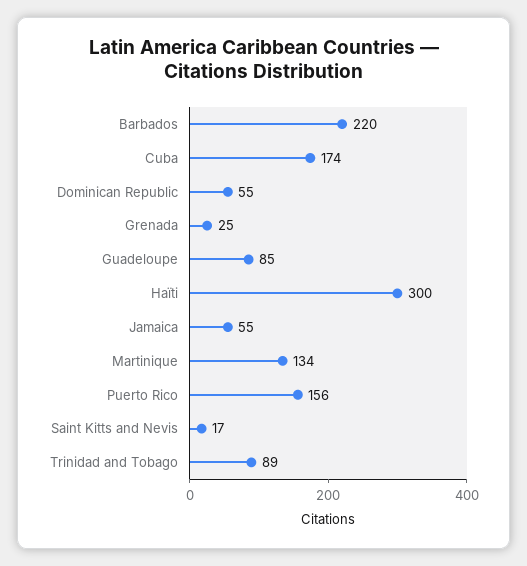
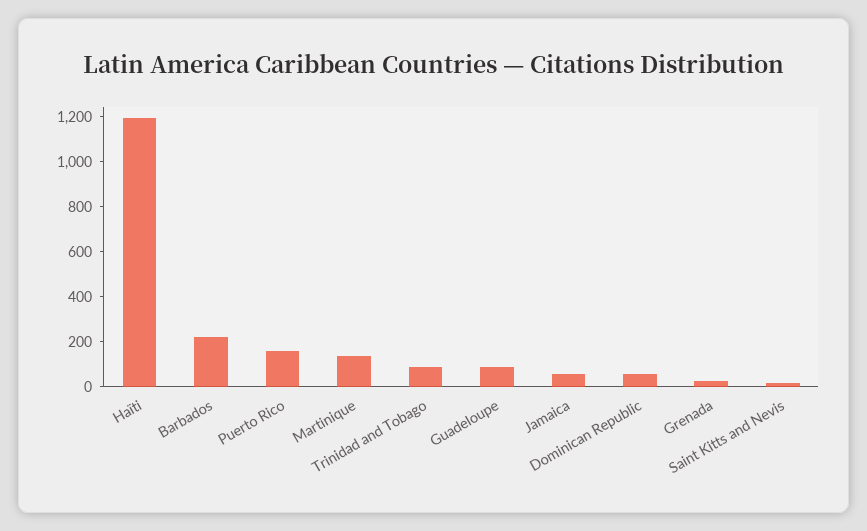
Cuba: 174 -> none
Haïti: 300 -> 1200

